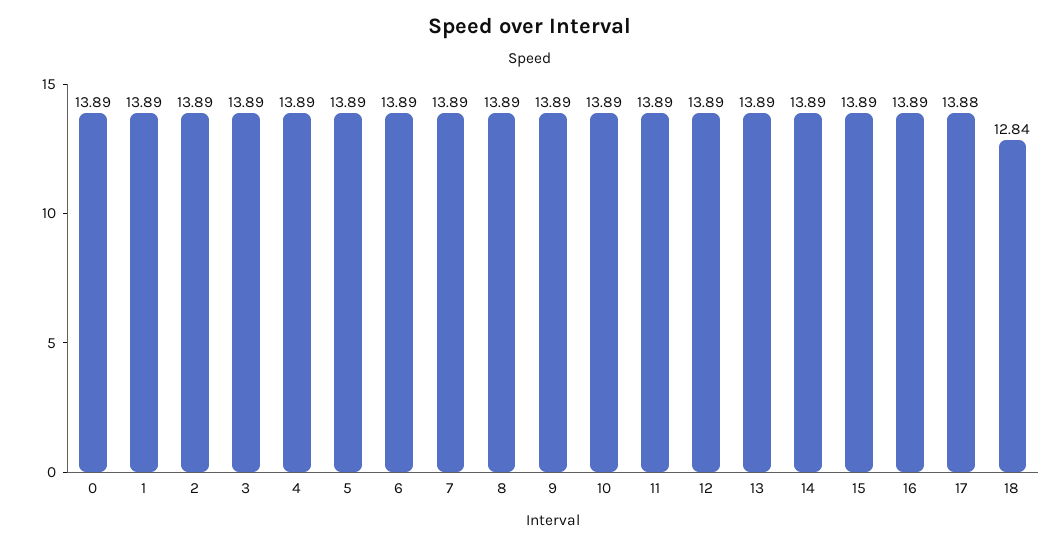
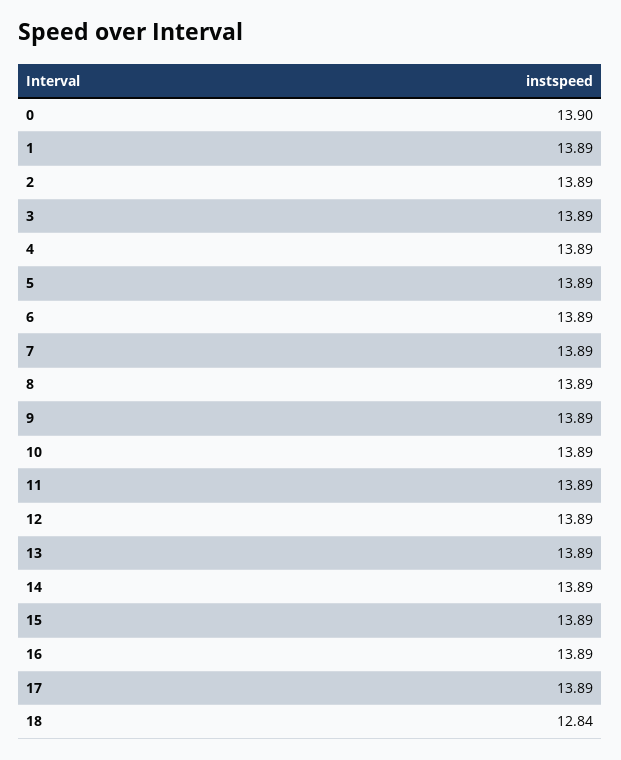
0: 13.89 -> 13.9
17: 13.88 -> 13.89

